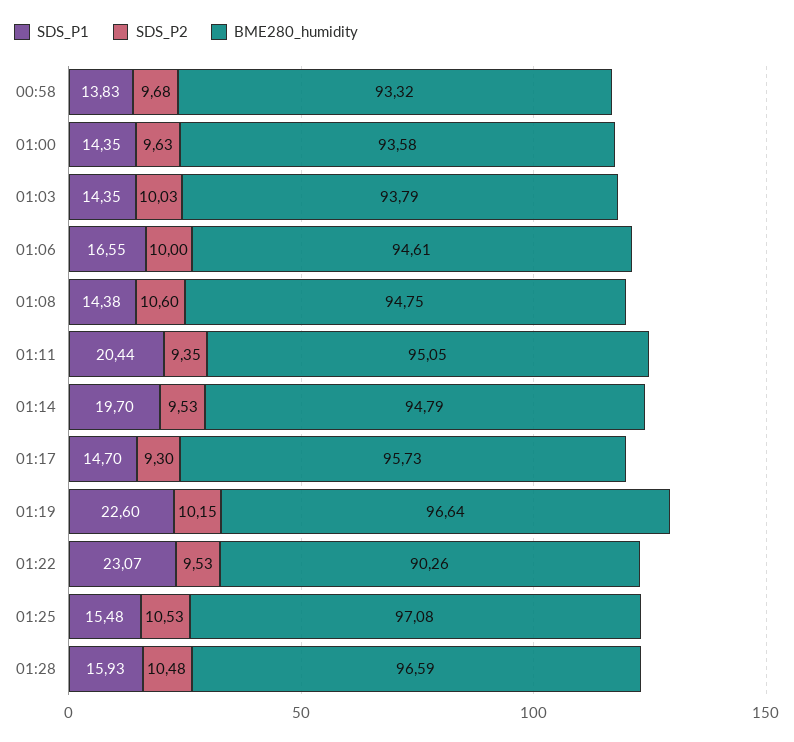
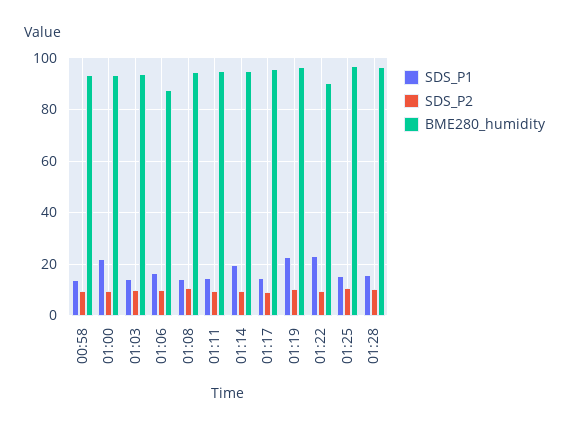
SDS_P1, 01:00: 14.35 -> 22.5
BME280_humidity, 01:06: 94.61 -> 87.5
SDS_P1, 01:11: 20.44 -> 15

